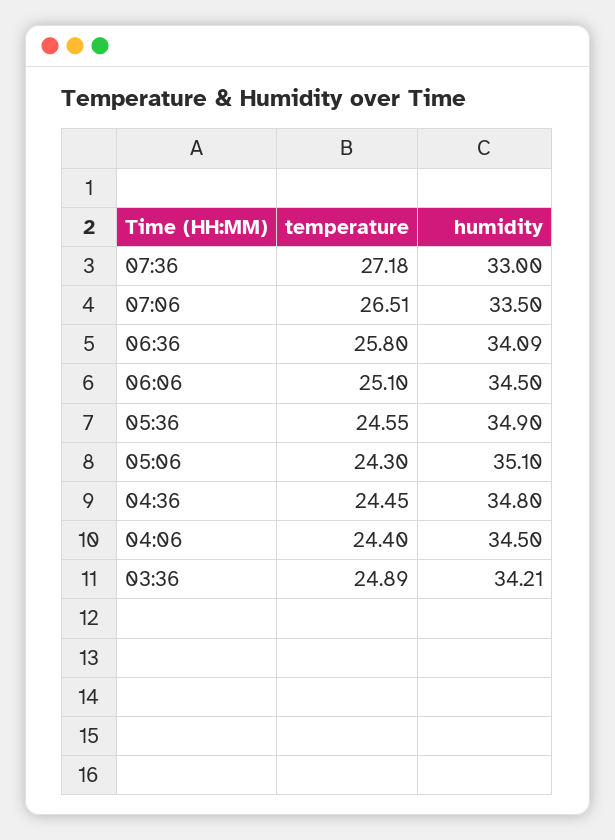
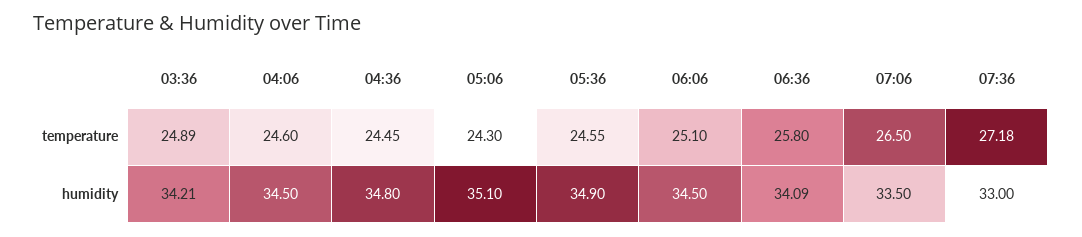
temperature, 07:06: 26.51 -> 26.5
temperature, 04:06: 24.4 -> 24.6

